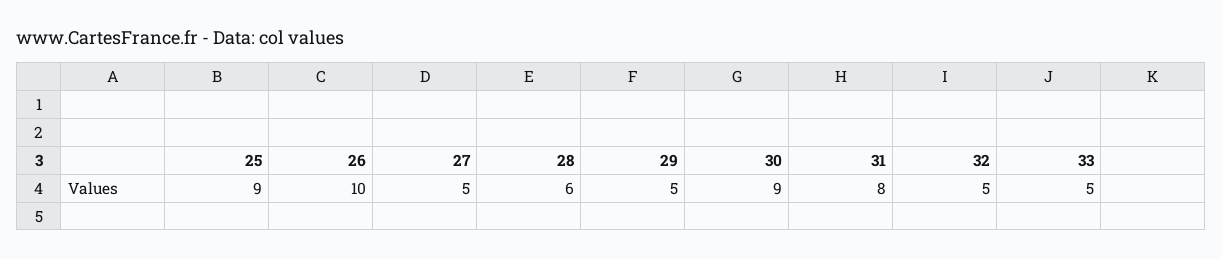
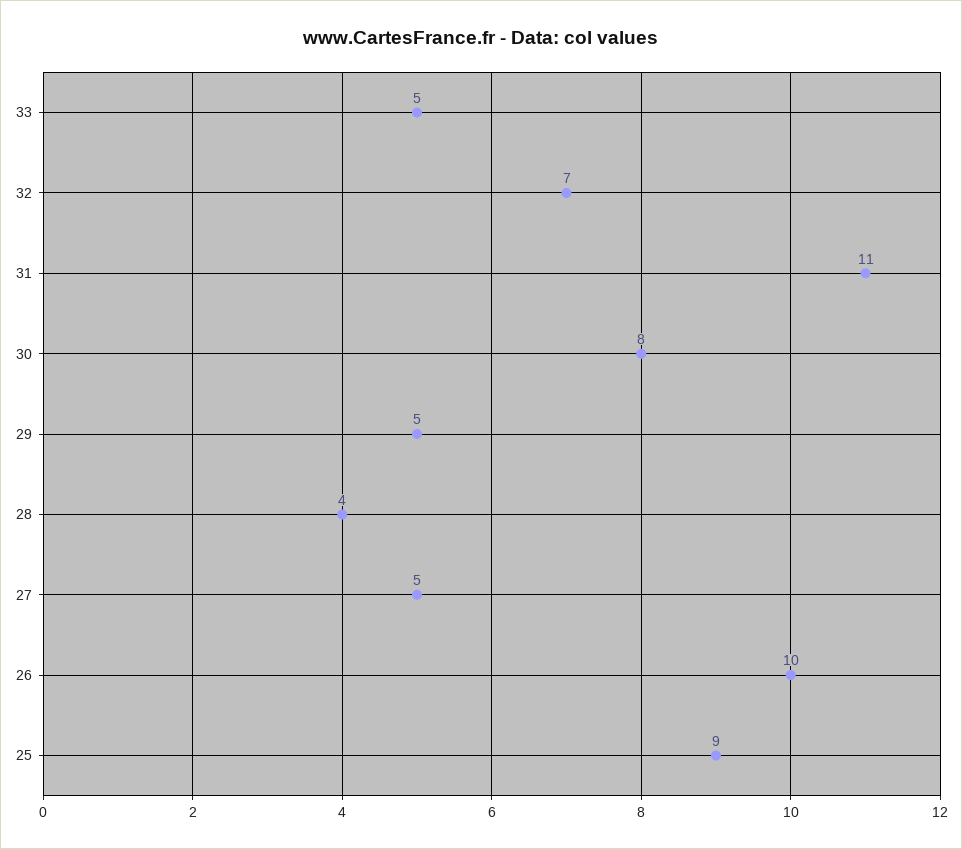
28: 6 -> 4
30: 9 -> 8
31: 8 -> 11
32: 5 -> 7

